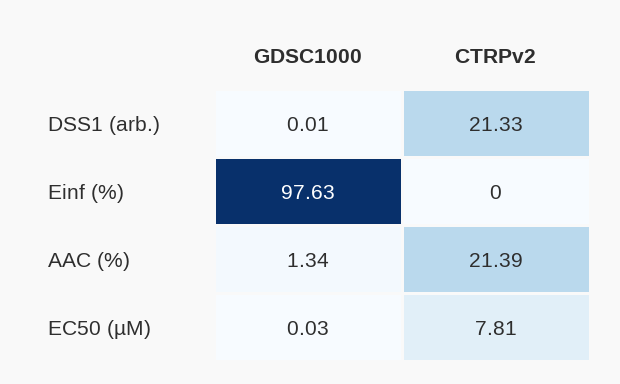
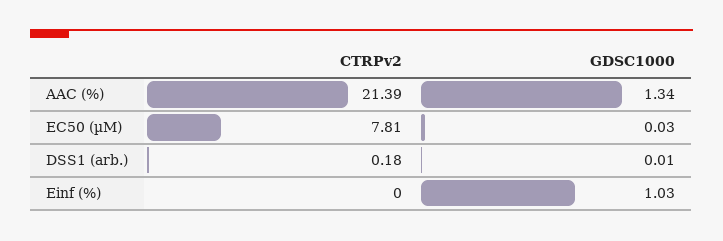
CTRPv2, DSS1 (arb.): 21.33 -> 0.18
GDSC1000, Einf (%): 97.63 -> 1.03

